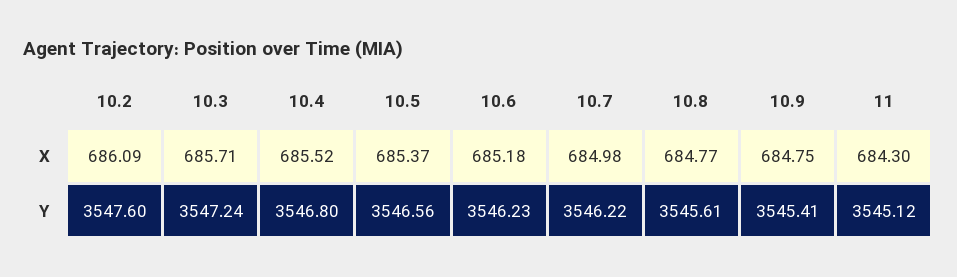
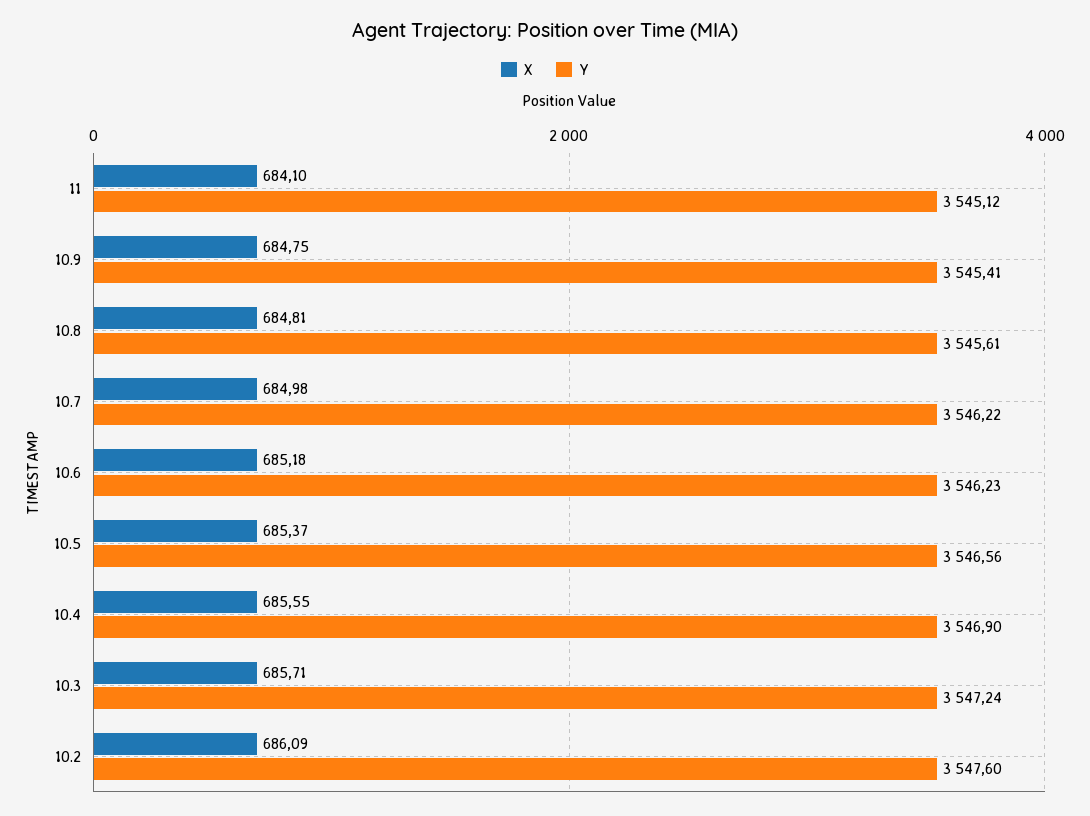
X, 10.4: 685.52 -> 685.55
X, 10.8: 684.77 -> 684.81
X, 11: 684.3 -> 684.1
Y, 10.4: 3546.8 -> 3546.9

